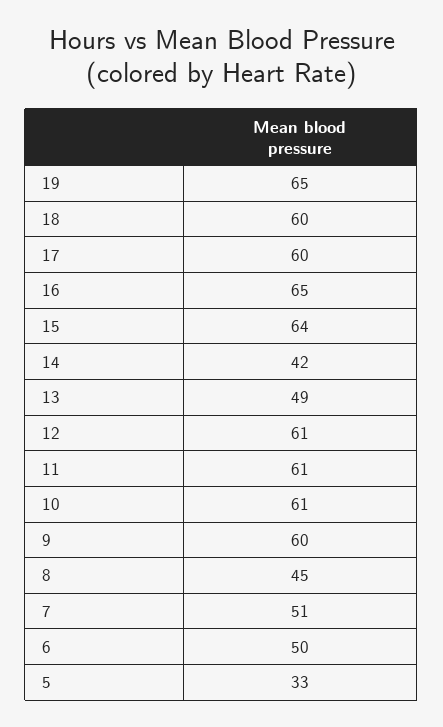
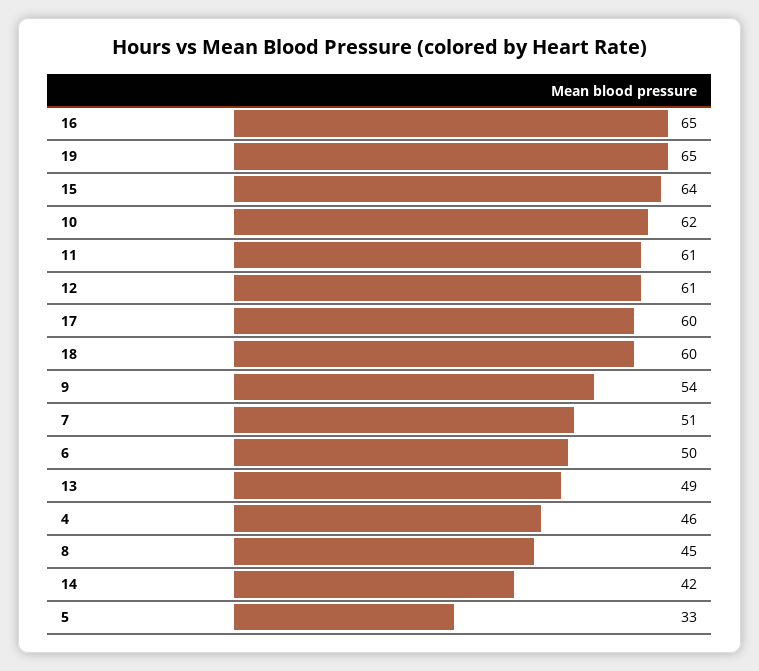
10: 61 -> 62
9: 60 -> 54
4: none -> 46

